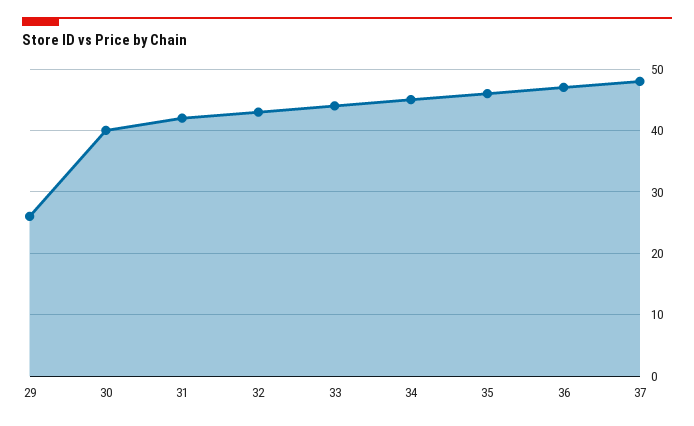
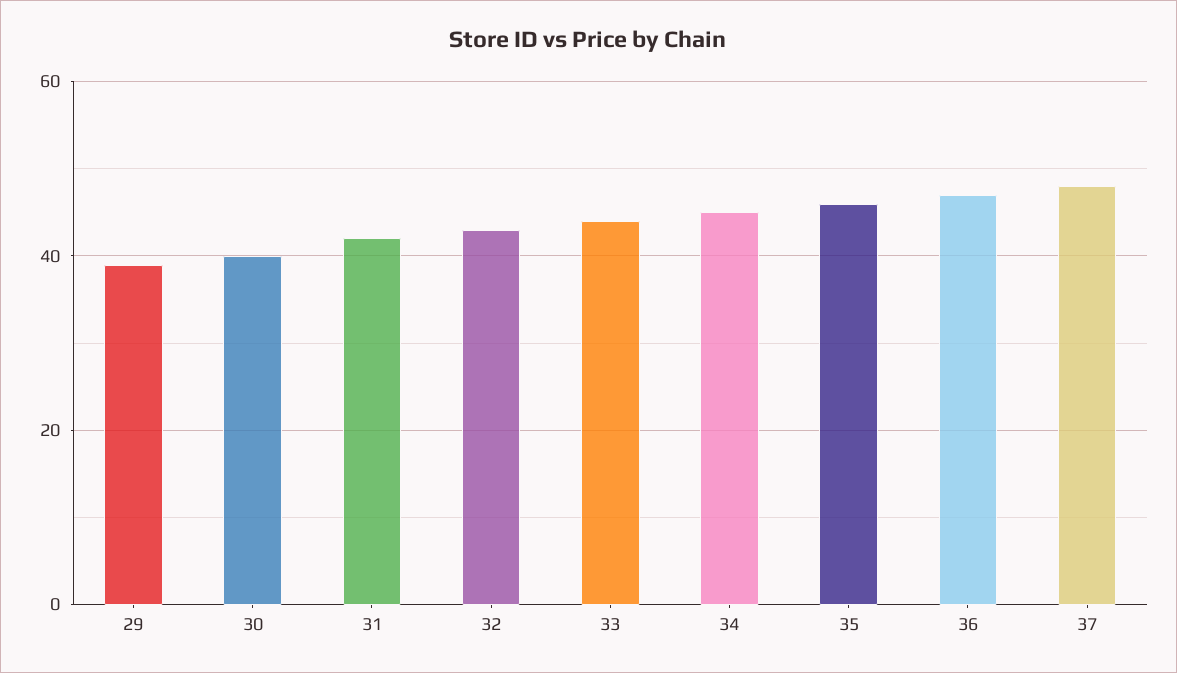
29: 26 -> 40

